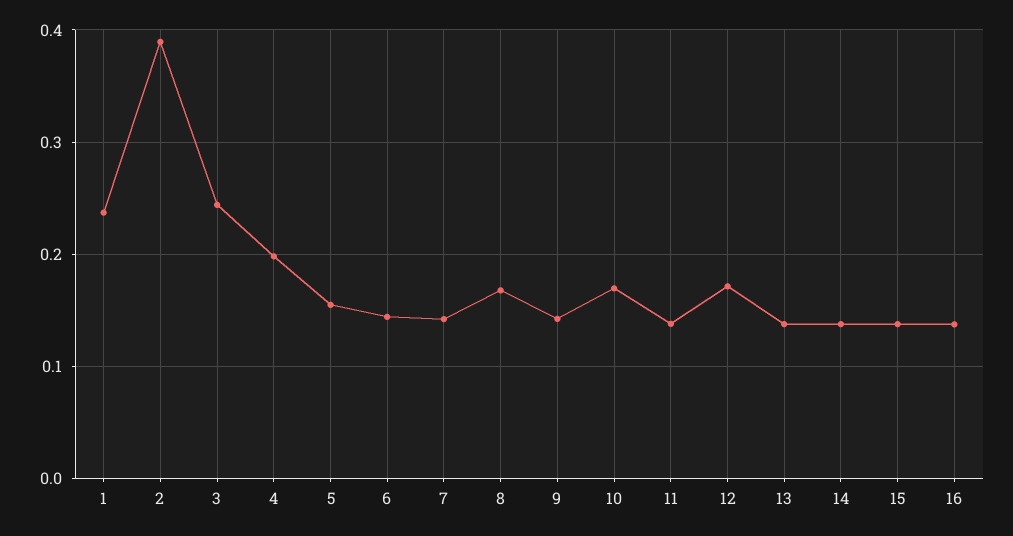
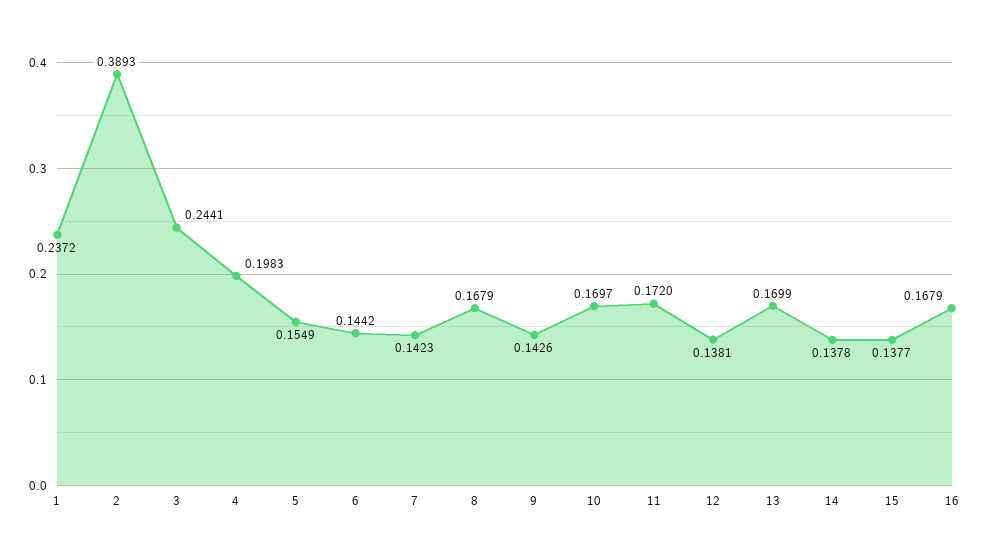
11: 0.14 -> 0.172
12: 0.17 -> 0.1381
13: 0.14 -> 0.1699
16: 0.14 -> 0.1679

